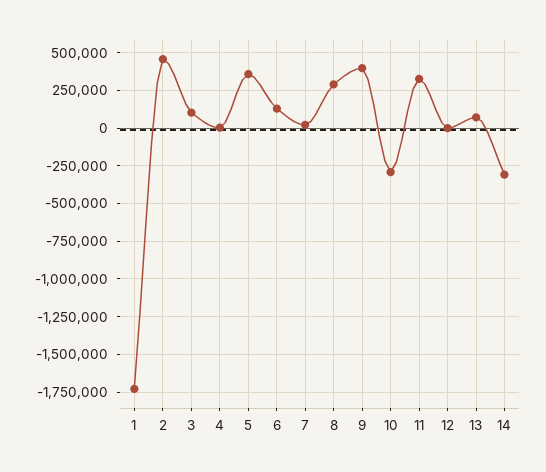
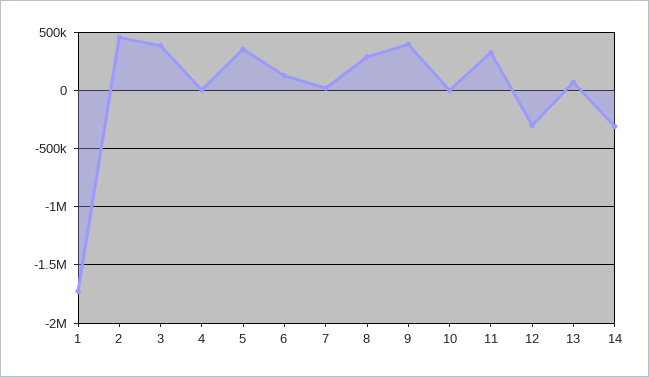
3: 100000 -> 400000
10: -300000 -> 0
12: 0 -> -300000

